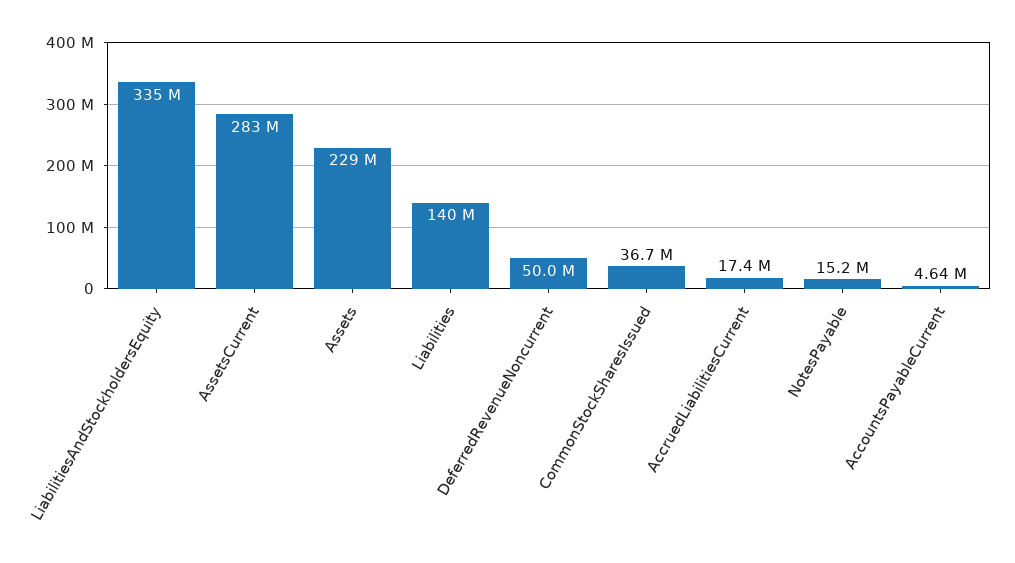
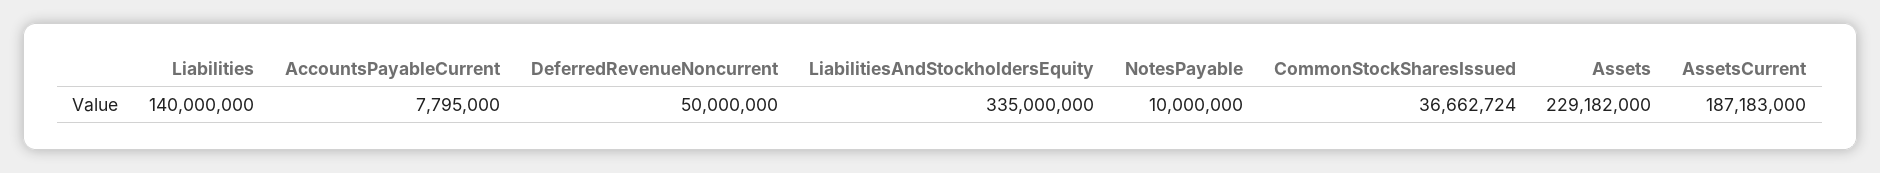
AssetsCurrent: 283000000 -> 187183000
AccruedLiabilitiesCurrent: 17400000 -> none
NotesPayable: 15200000 -> 10000000
AccountsPayableCurrent: 4640000 -> 7795000

